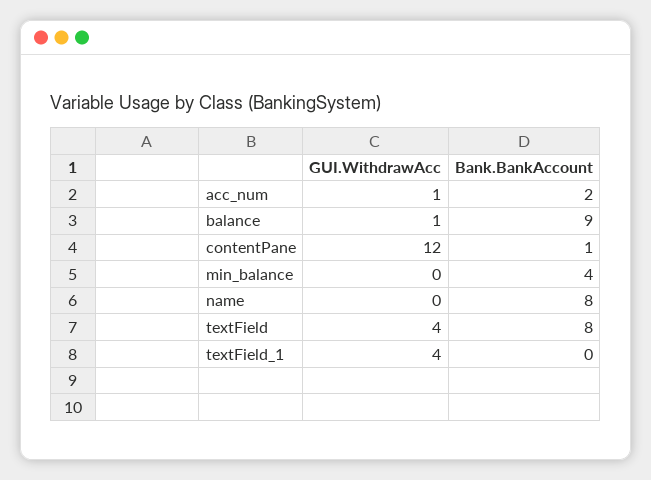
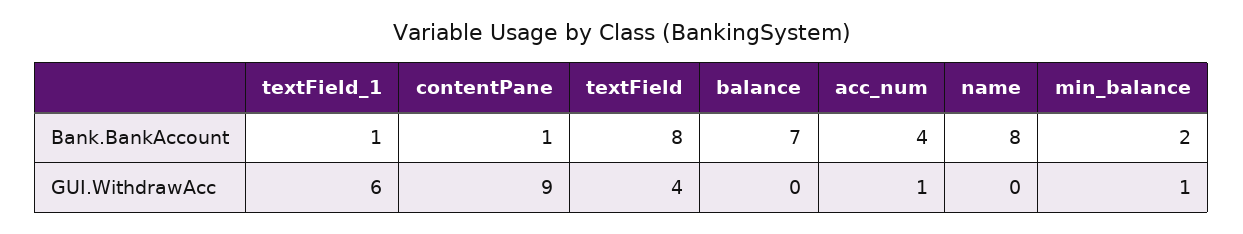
Bank.BankAccount, acc_num: 2 -> 4
GUI.WithdrawAcc, balance: 1 -> 0
Bank.BankAccount, balance: 9 -> 7
GUI.WithdrawAcc, contentPane: 12 -> 9
GUI.WithdrawAcc, min_balance: 0 -> 1
Bank.BankAccount, min_balance: 4 -> 2
GUI.WithdrawAcc, textField_1: 4 -> 6
Bank.BankAccount, textField_1: 0 -> 1

